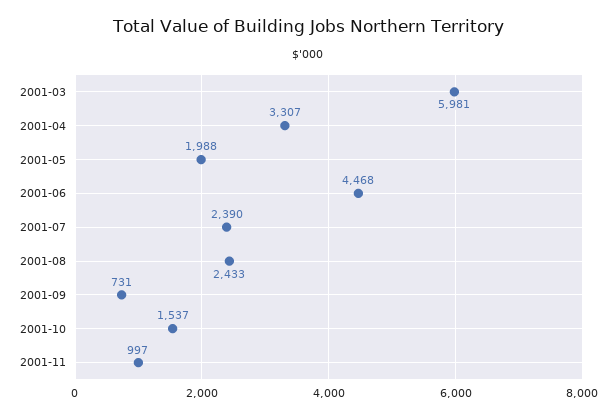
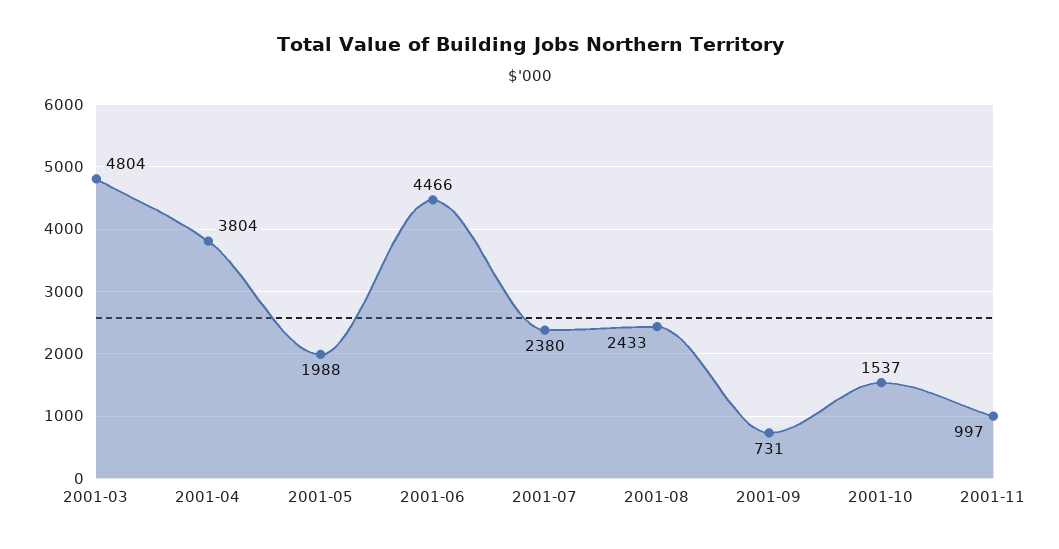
2001-03: 5981 -> 4804
2001-04: 3307 -> 3804
2001-06: 4468 -> 4466
2001-07: 2390 -> 2380

